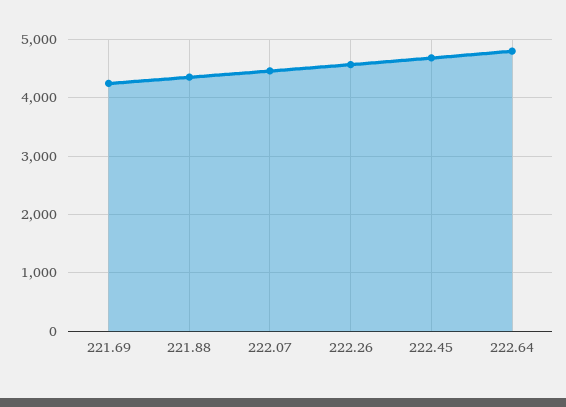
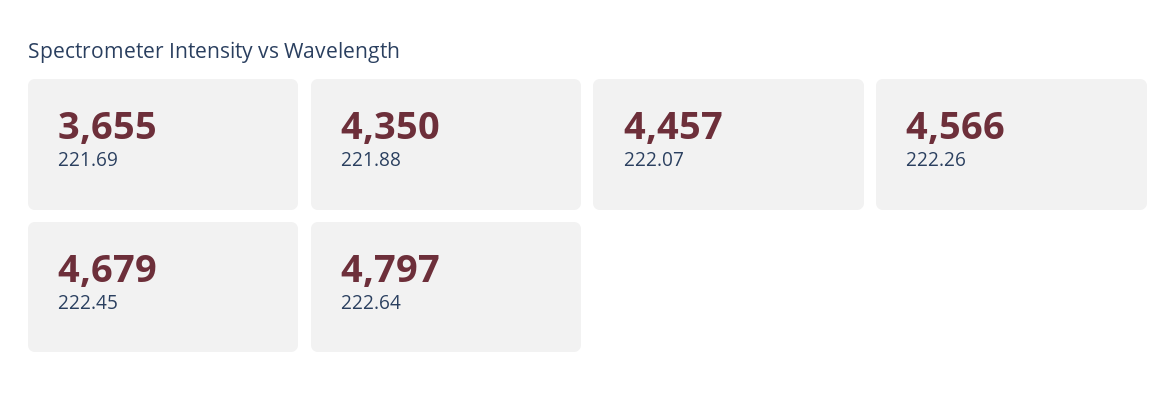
221.69: 4200 -> 3655

